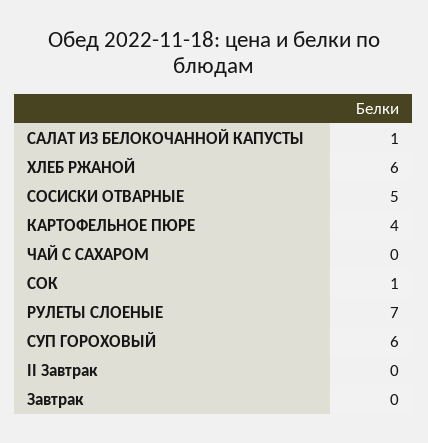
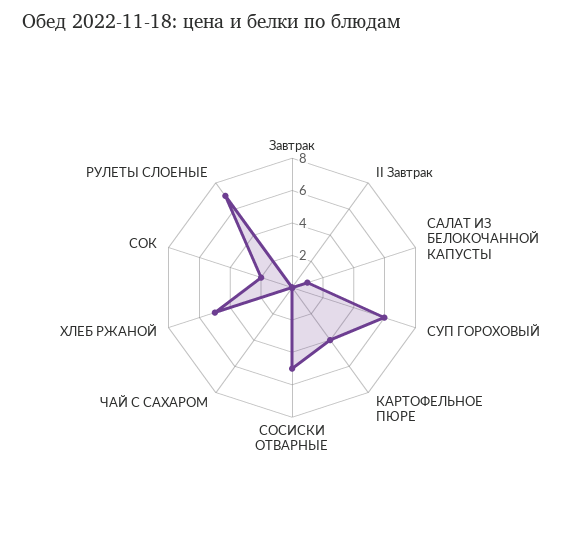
ХЛЕБ РЖАНОЙ: 6 -> 5
СОК: 1 -> 2

